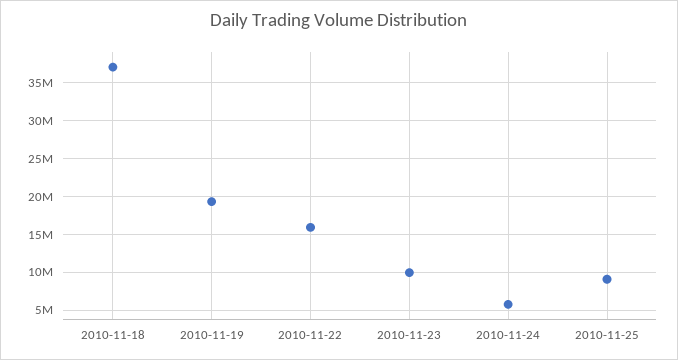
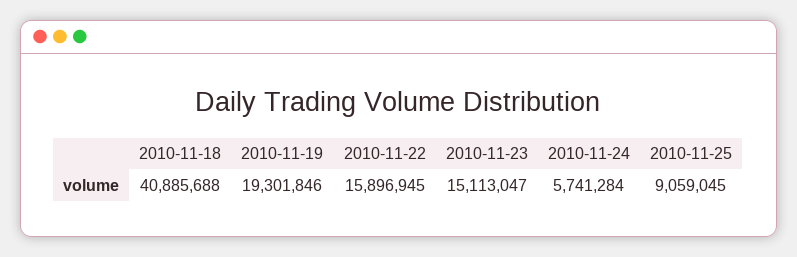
2010-11-18: 37000000 -> 40885688
2010-11-23: 10000000 -> 15113047

